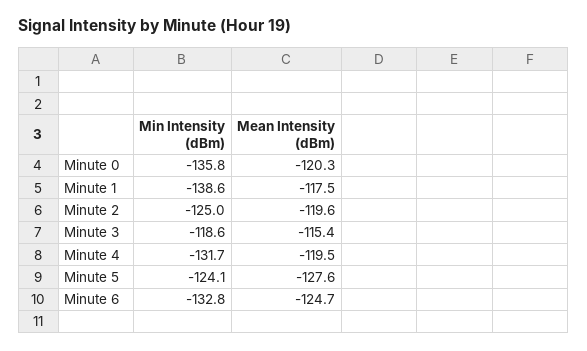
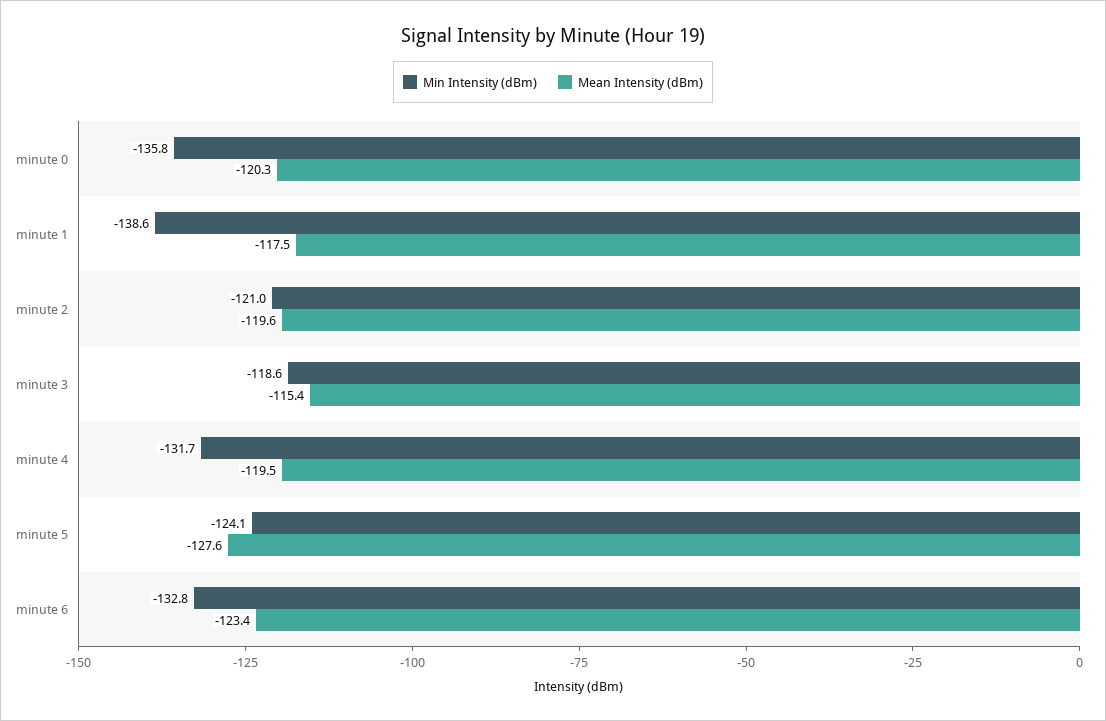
Min Intensity (dBm), Minute 2: -125 -> -121
Mean Intensity (dBm), Minute 6: -124.7 -> -123.4

